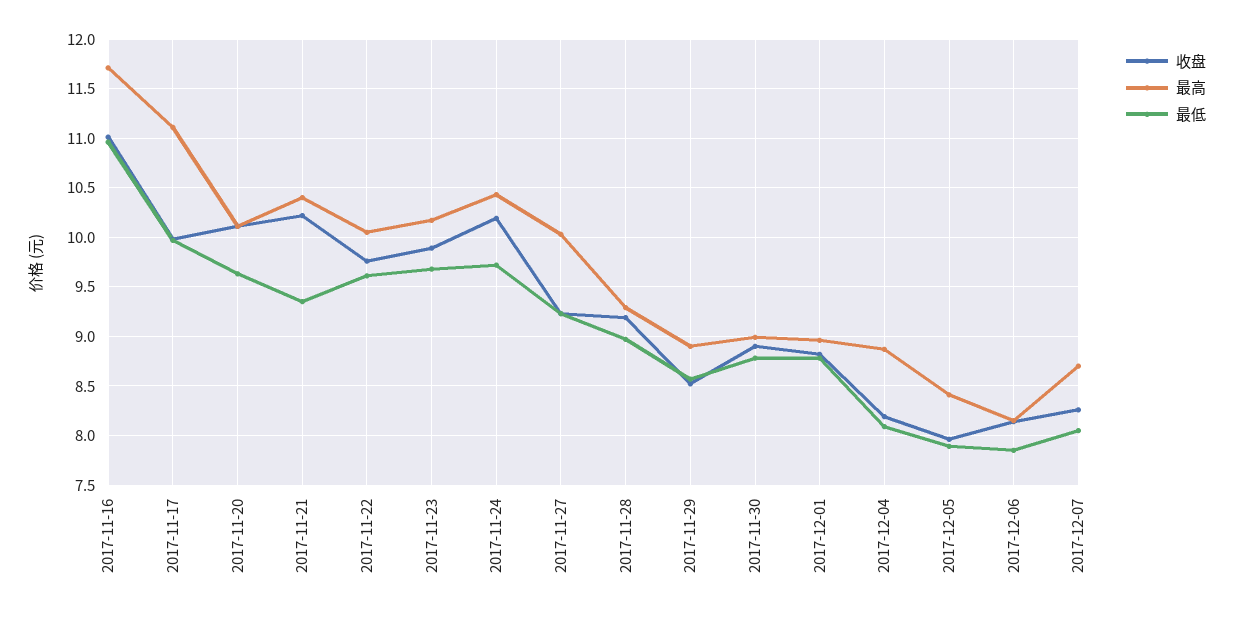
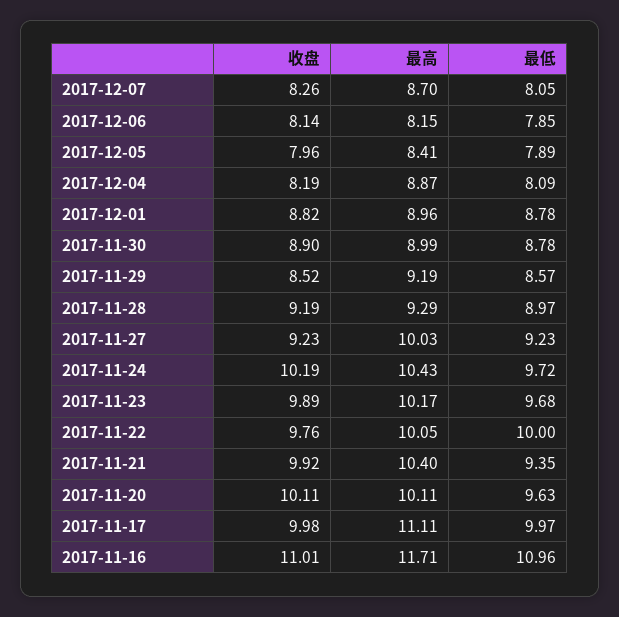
收盘, 2017-11-21: 10.2 -> 9.92
最低, 2017-11-22: 9.6 -> 10
最高, 2017-11-29: 8.9 -> 9.19

